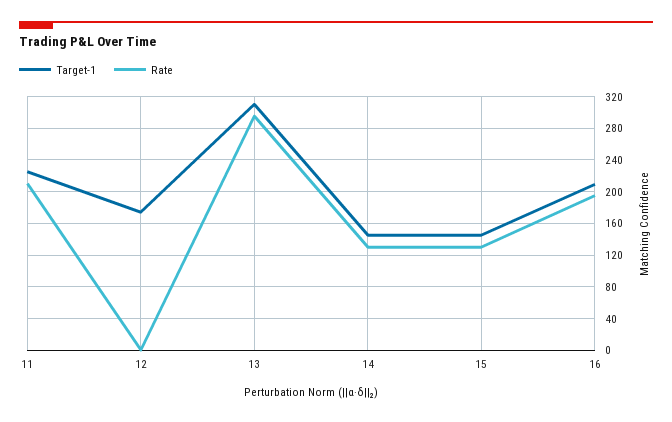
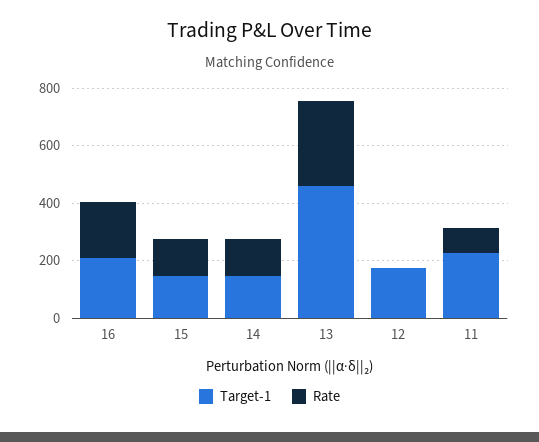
Rate, 11: 210 -> 100
Target-1, 13: 310 -> 450

